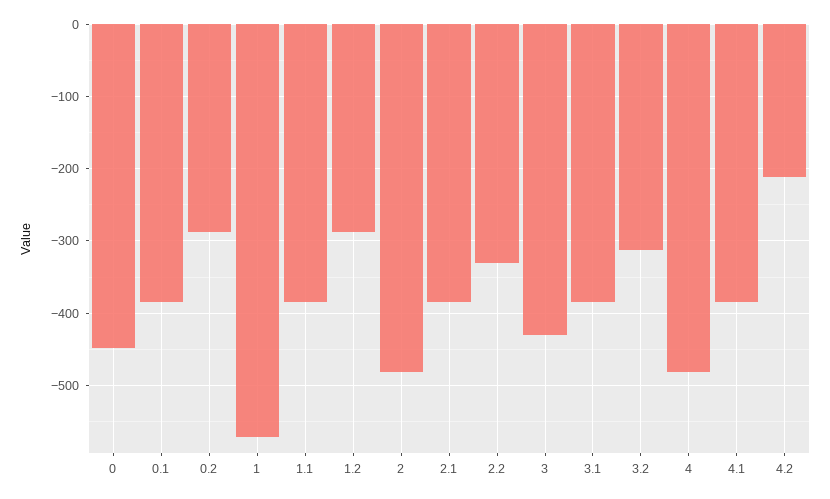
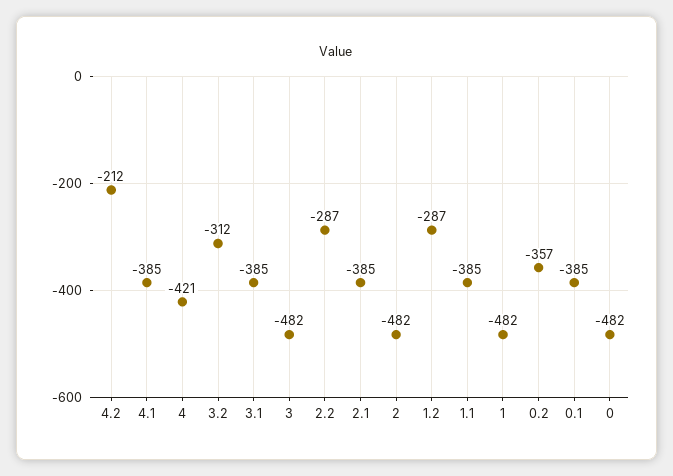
0: -450 -> -482
0.2: -290 -> -357
1: -570 -> -482
2.2: -330 -> -287
3: -430 -> -482
4: -480 -> -421

